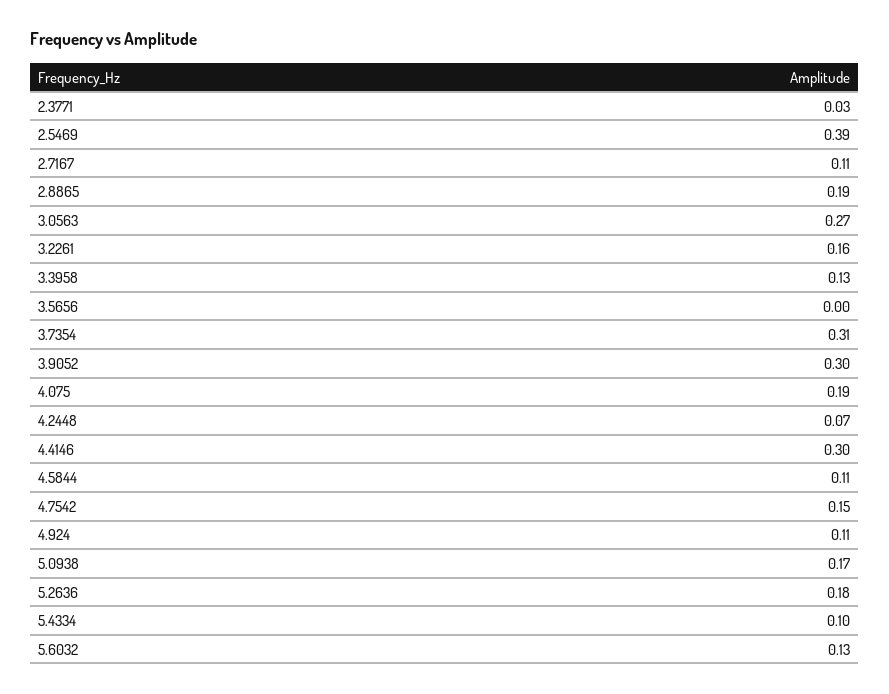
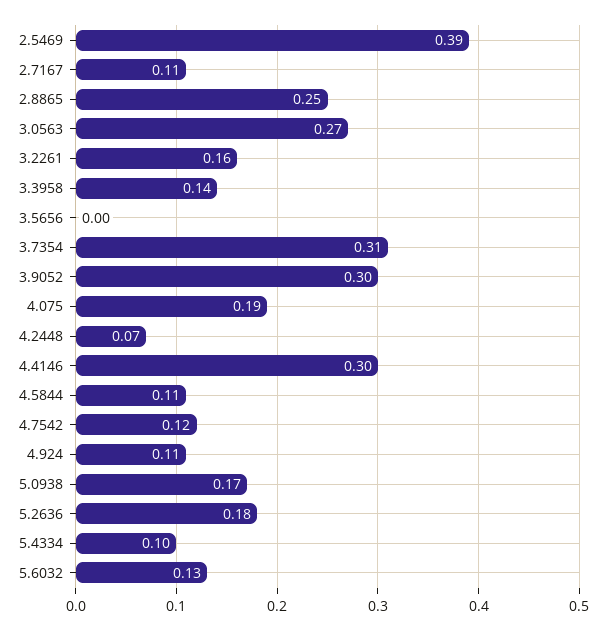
2.3771: 0.03 -> none
2.8865: 0.19 -> 0.25
3.3958: 0.13 -> 0.14
4.7542: 0.15 -> 0.12

